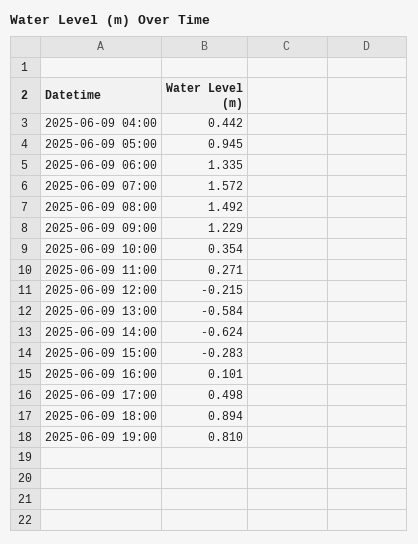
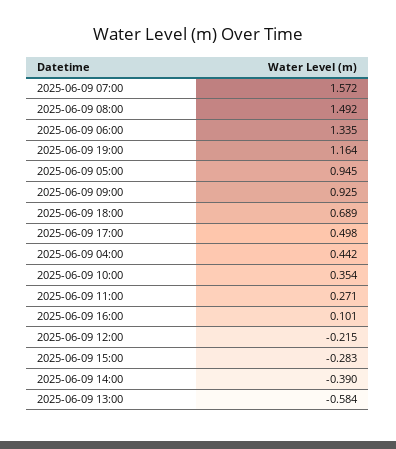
2025-06-09 09:00: 1.229 -> 0.925
2025-06-09 14:00: -0.624 -> -0.39
2025-06-09 18:00: 0.894 -> 0.689
2025-06-09 19:00: 0.81 -> 1.164

